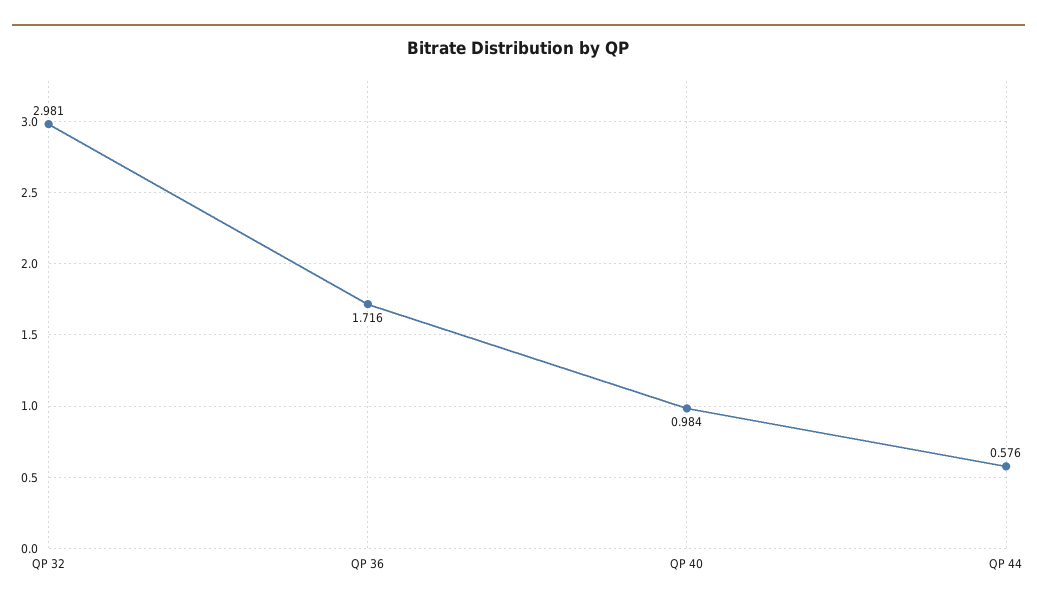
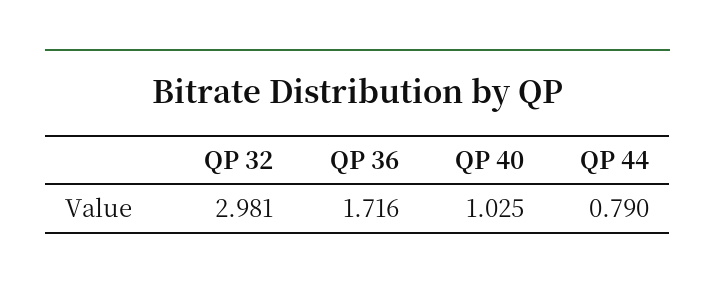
QP 40: 0.984 -> 1.025
QP 44: 0.576 -> 0.79

